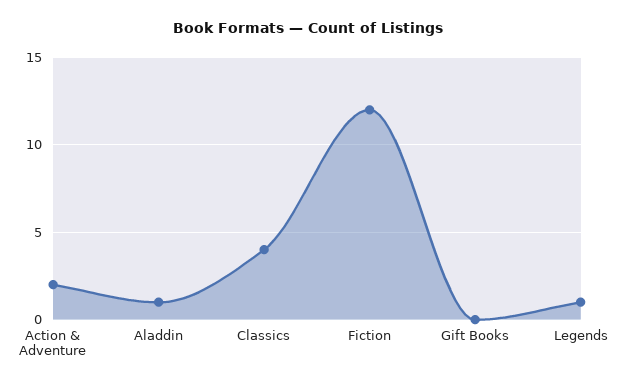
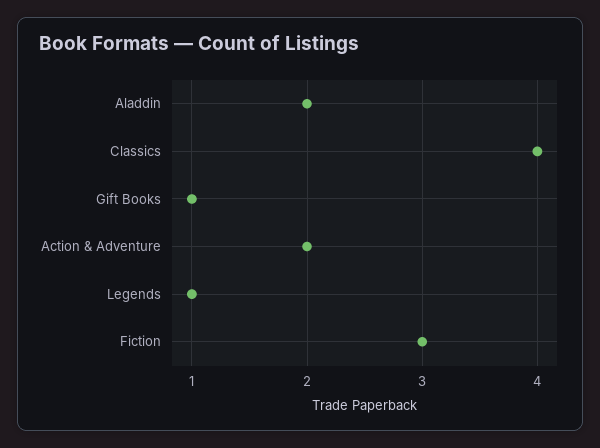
Aladdin: 1 -> 2
Fiction: 12 -> 3
Gift Books: 0 -> 1

